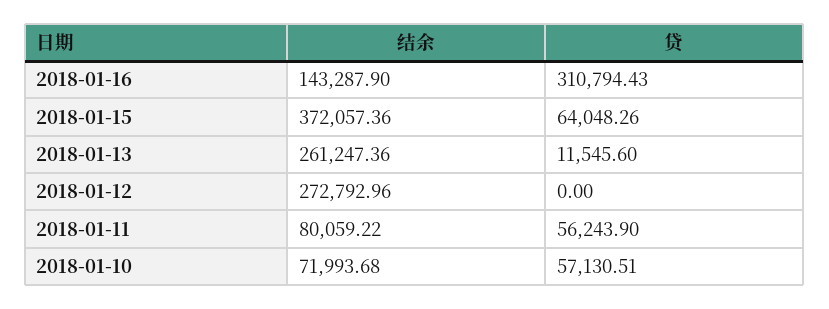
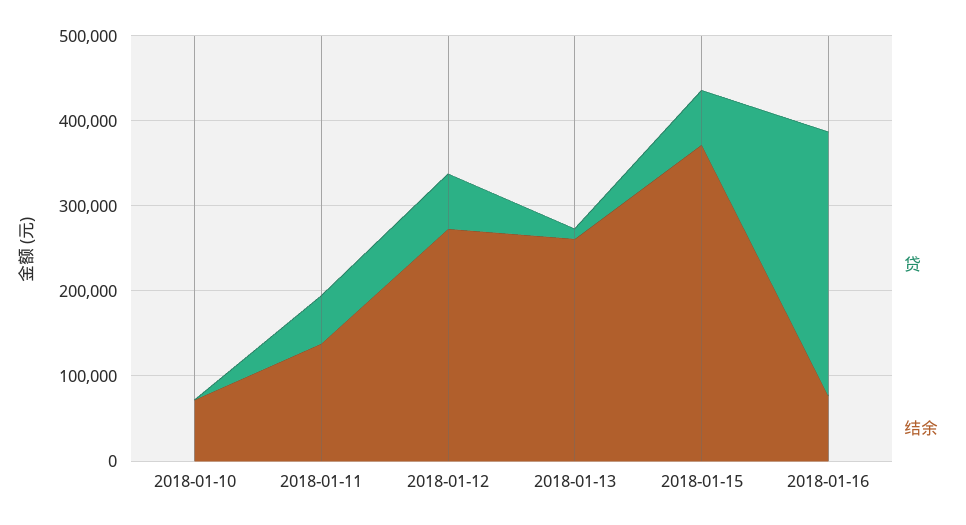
结余, 2018-01-16: 143287.9 -> 80000
贷, 2018-01-12: 0 -> 60000
结余, 2018-01-11: 80059.22 -> 140000
贷, 2018-01-10: 57130.51 -> 0

